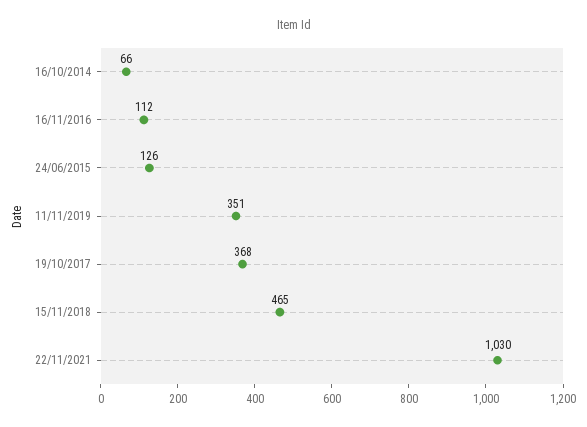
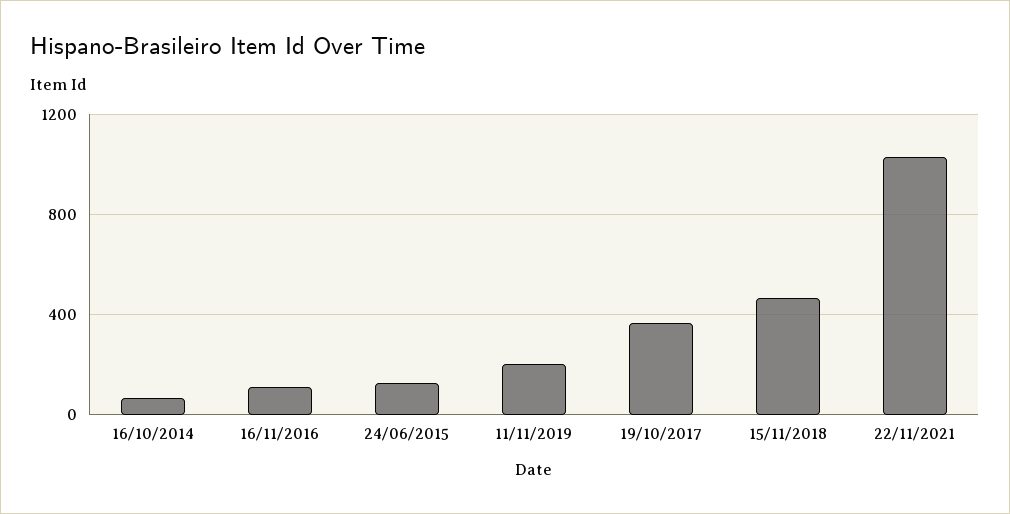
11/11/2019: 351 -> 200

